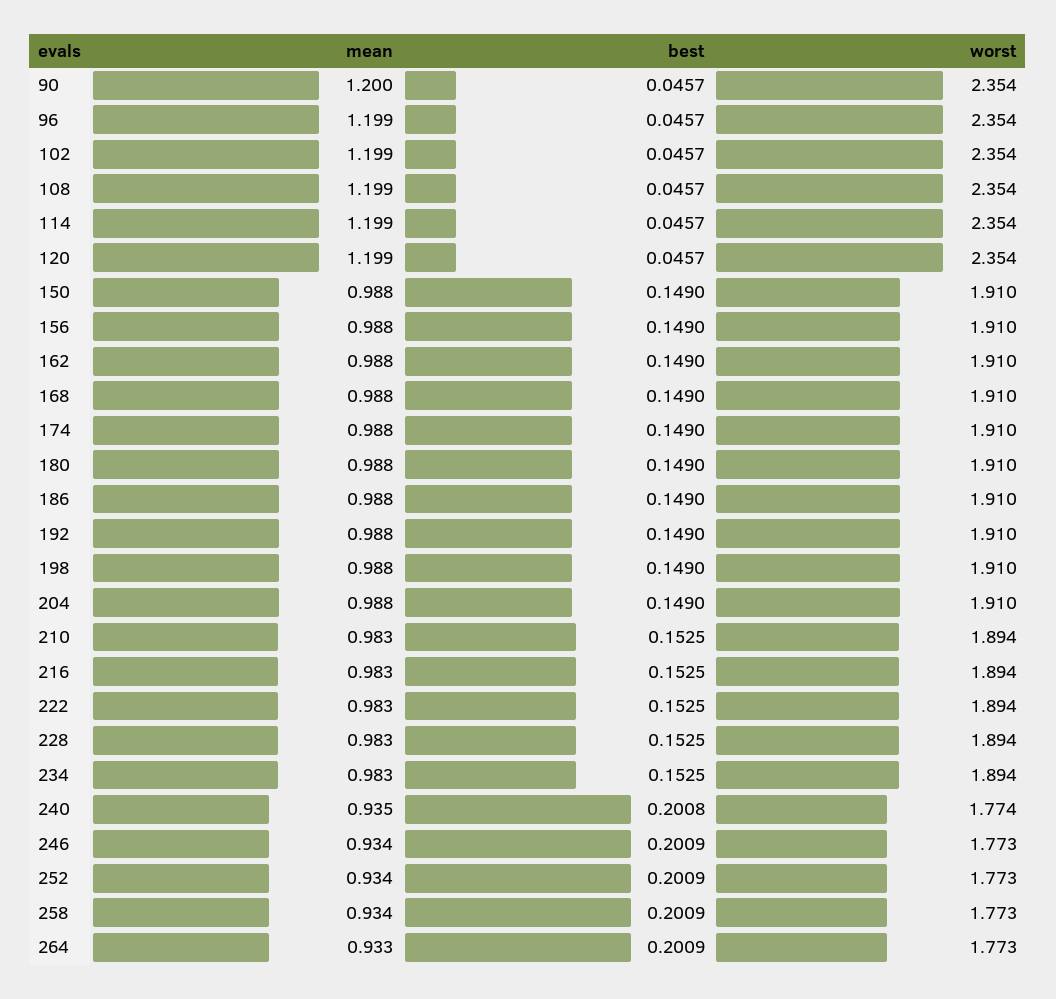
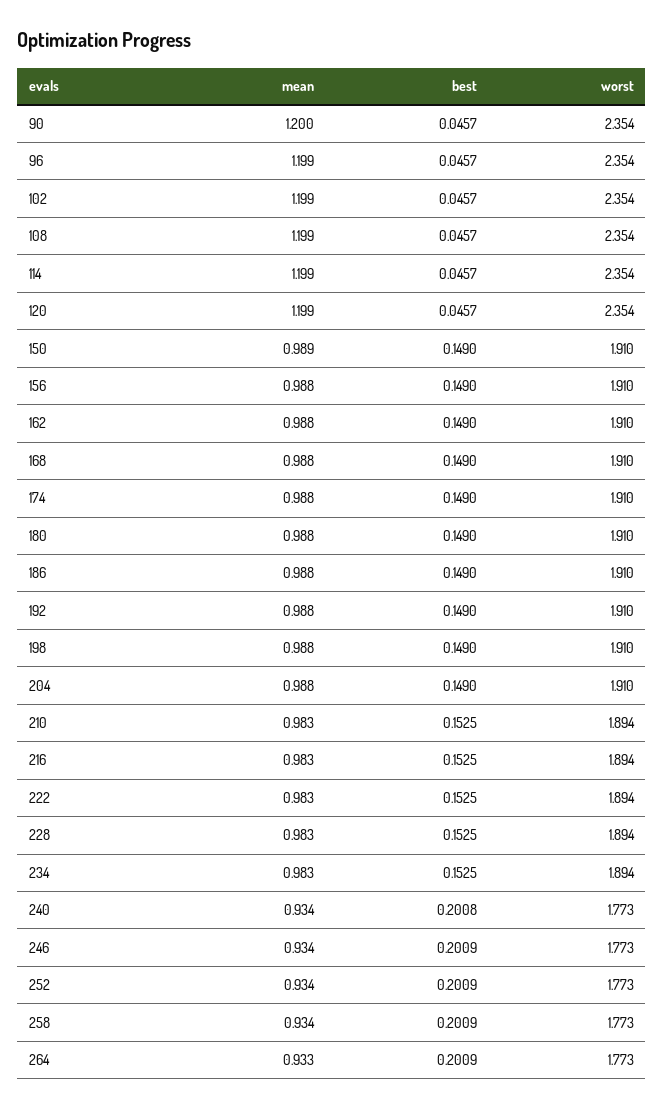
mean, 150: 0.988 -> 0.989
mean, 240: 0.935 -> 0.934
worst, 240: 1.774 -> 1.773

